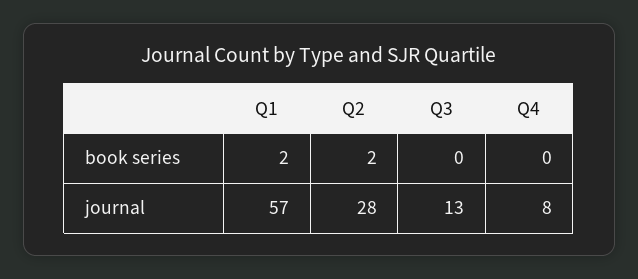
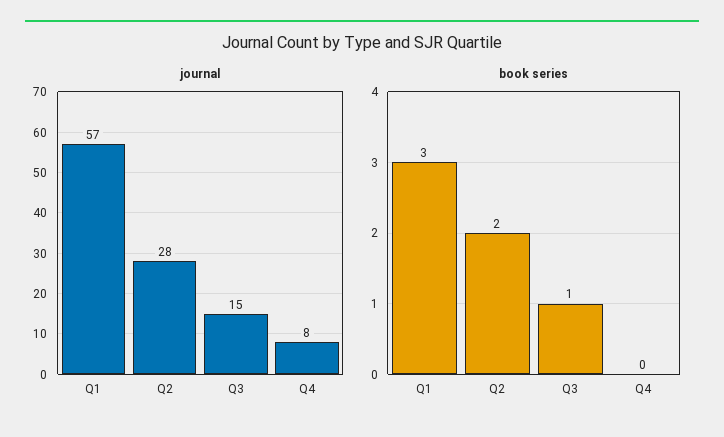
book series, Q1: 2 -> 3
book series, Q3: 0 -> 1
journal, Q3: 13 -> 15

